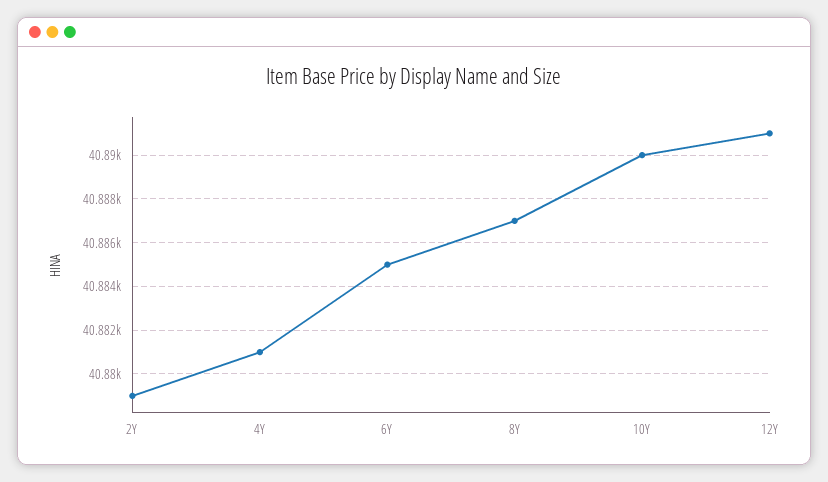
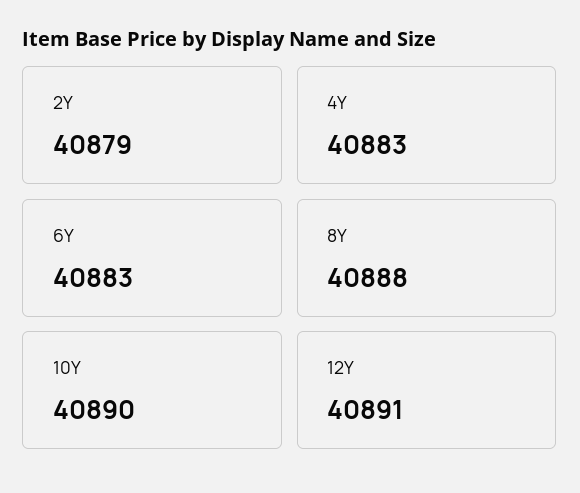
4Y: 40881 -> 40883
6Y: 40885 -> 40883
8Y: 40887 -> 40888

